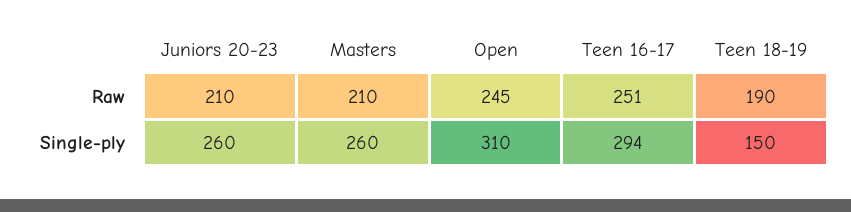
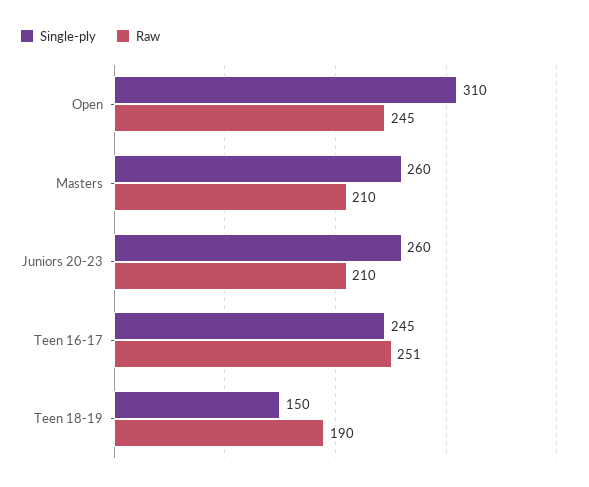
Single-ply, Teen 16-17: 294 -> 245

